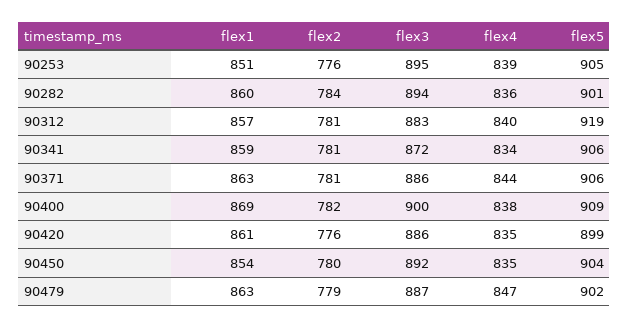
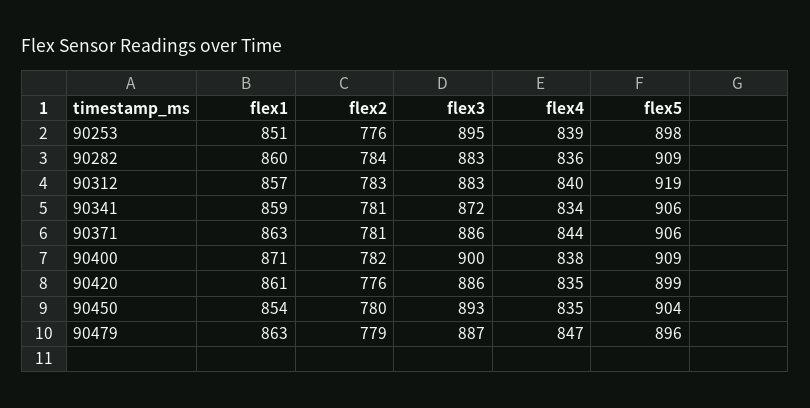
flex5, 90253: 905 -> 898
flex3, 90282: 894 -> 883
flex5, 90282: 901 -> 909
flex2, 90312: 781 -> 783
flex1, 90400: 869 -> 871
flex3, 90450: 892 -> 893
flex5, 90479: 902 -> 896

